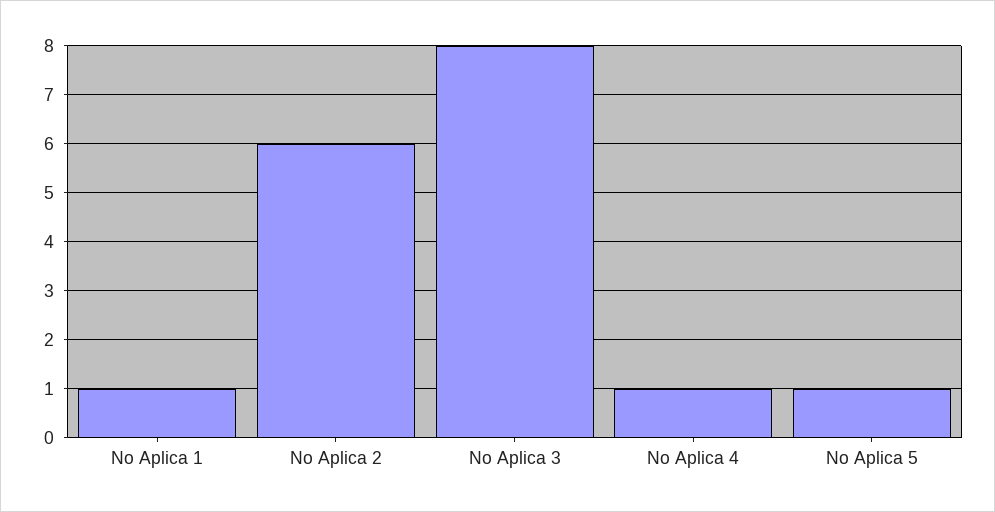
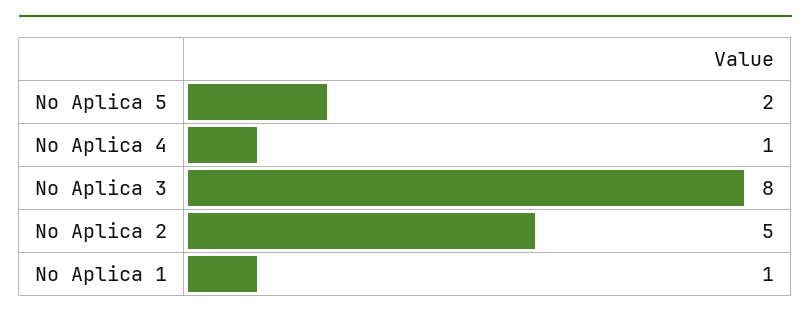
No Aplica 2: 6 -> 5
No Aplica 5: 1 -> 2

